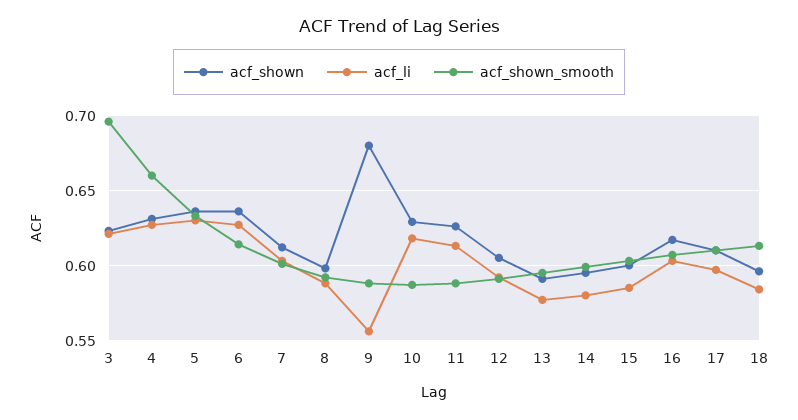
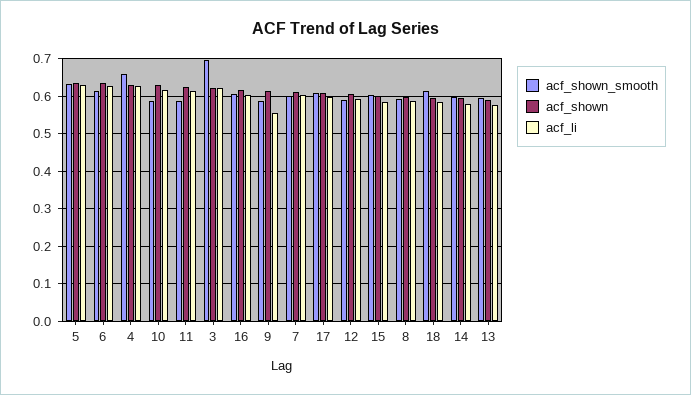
acf_shown, 9: 0.68 -> 0.62

